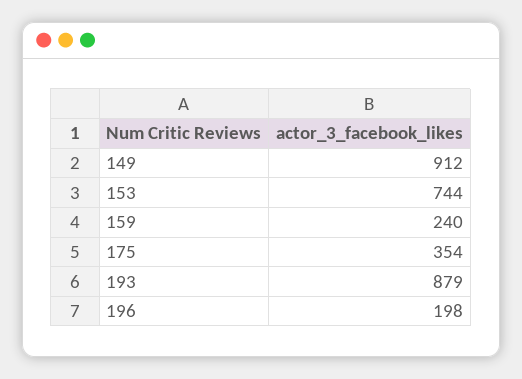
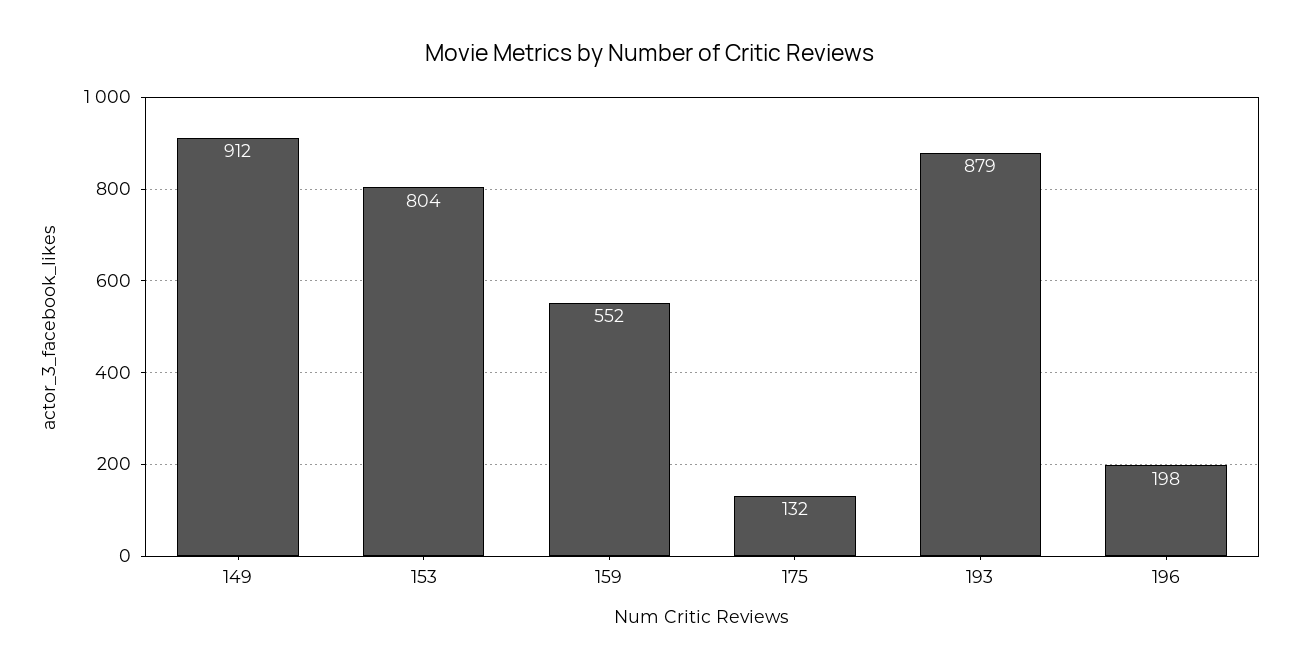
153: 744 -> 804
159: 240 -> 552
175: 354 -> 132

